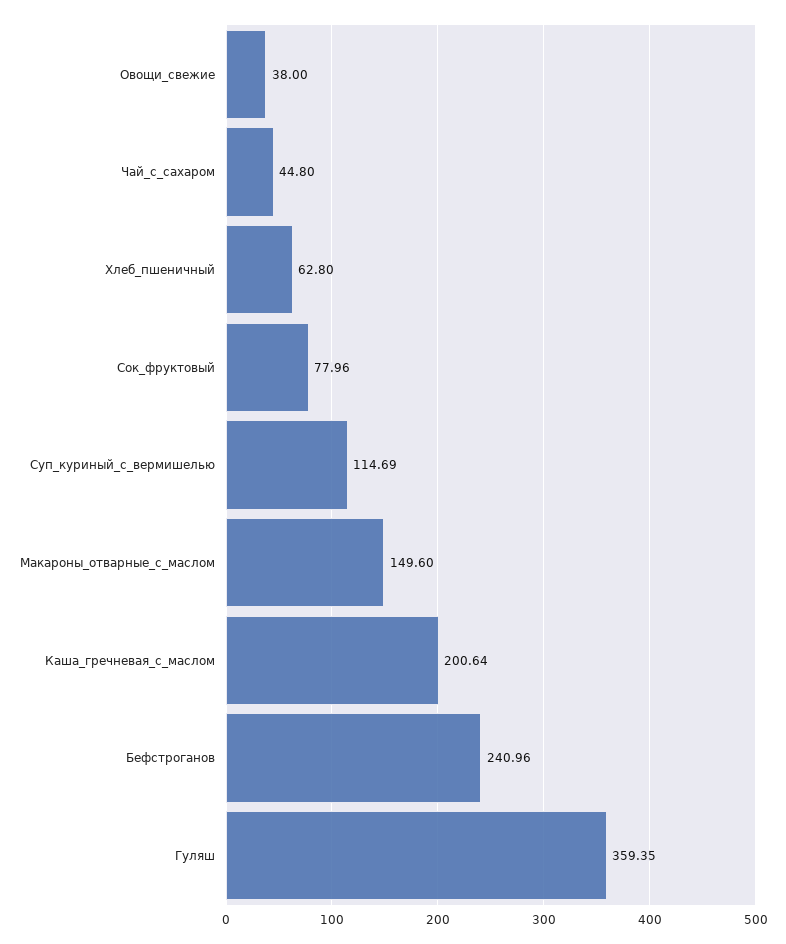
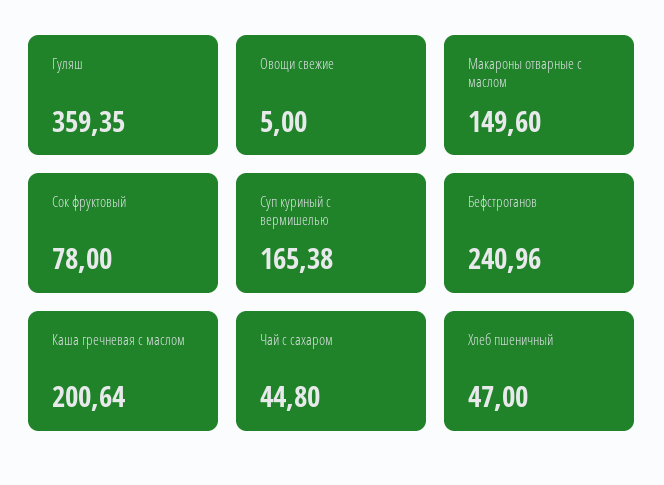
Овощи_свежие: 38 -> 5
Хлеб_пшеничный: 62.8 -> 47
Сок_фруктовый: 77.96 -> 78
Суп_куриный_с_вермишелью: 114.69 -> 165.38

